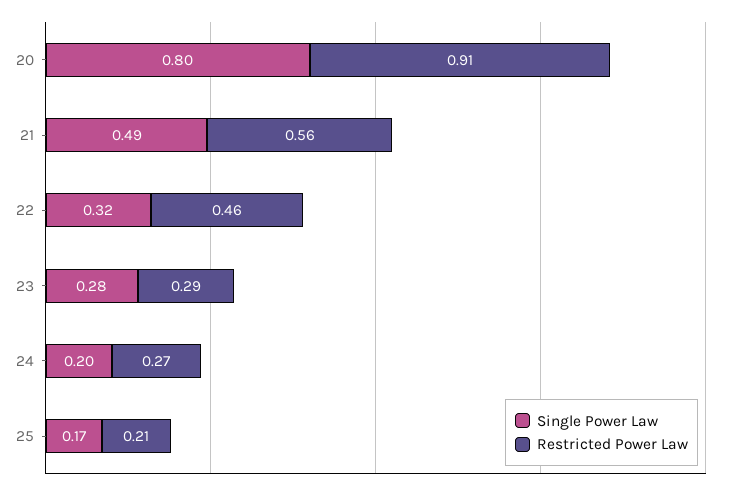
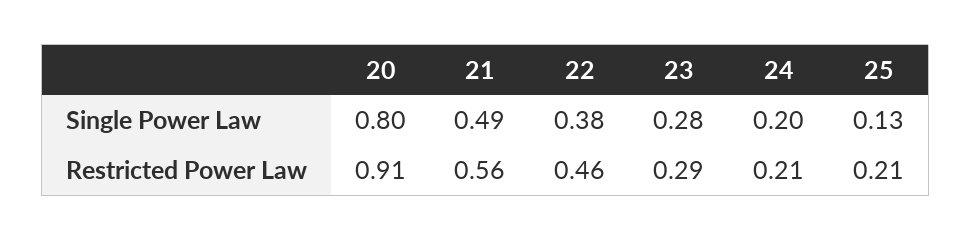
Single Power Law, 22: 0.32 -> 0.38
Restricted Power Law, 24: 0.27 -> 0.21
Single Power Law, 25: 0.17 -> 0.13

